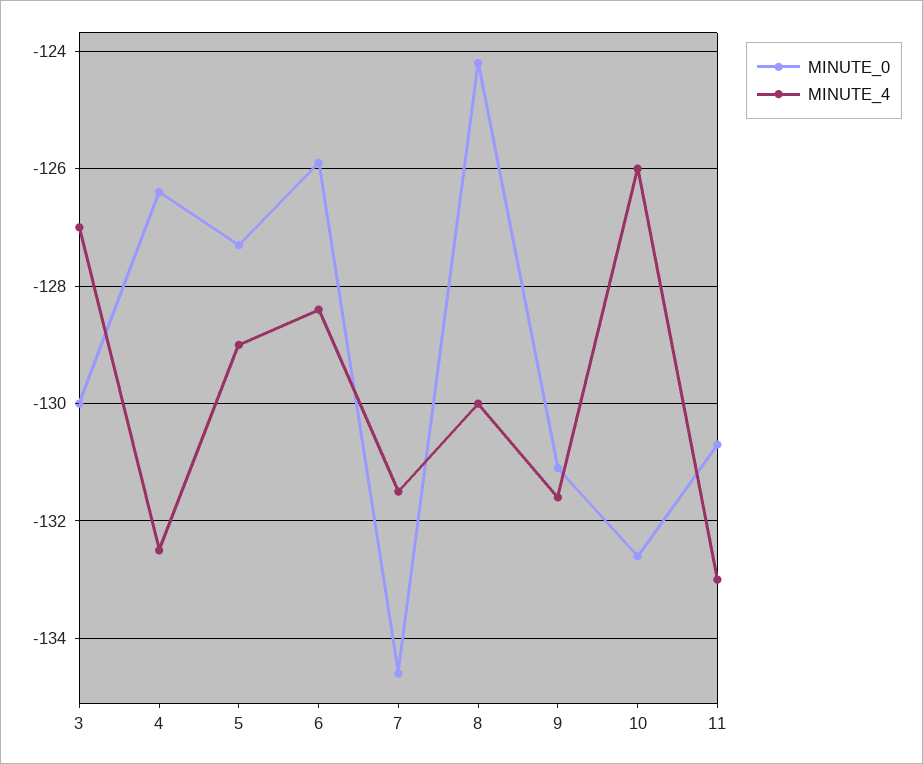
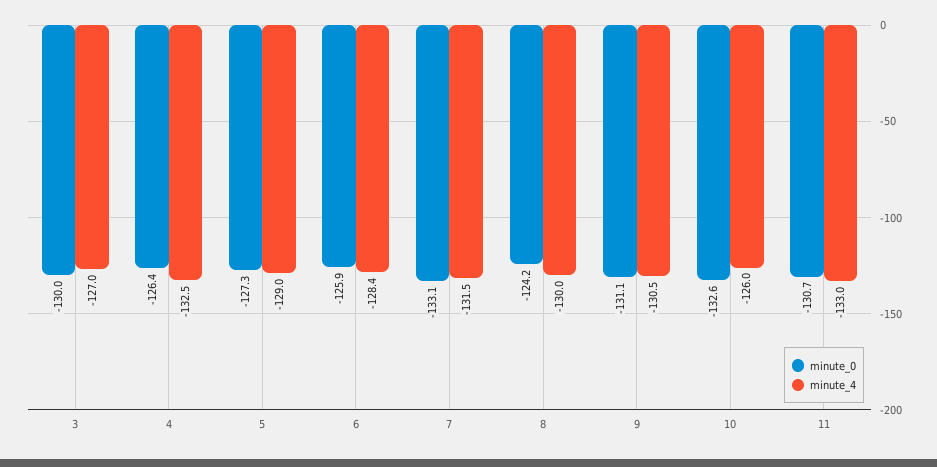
MINUTE_0, 7: -134.5 -> -133.1
MINUTE_4, 9: -131.5 -> -130.5

